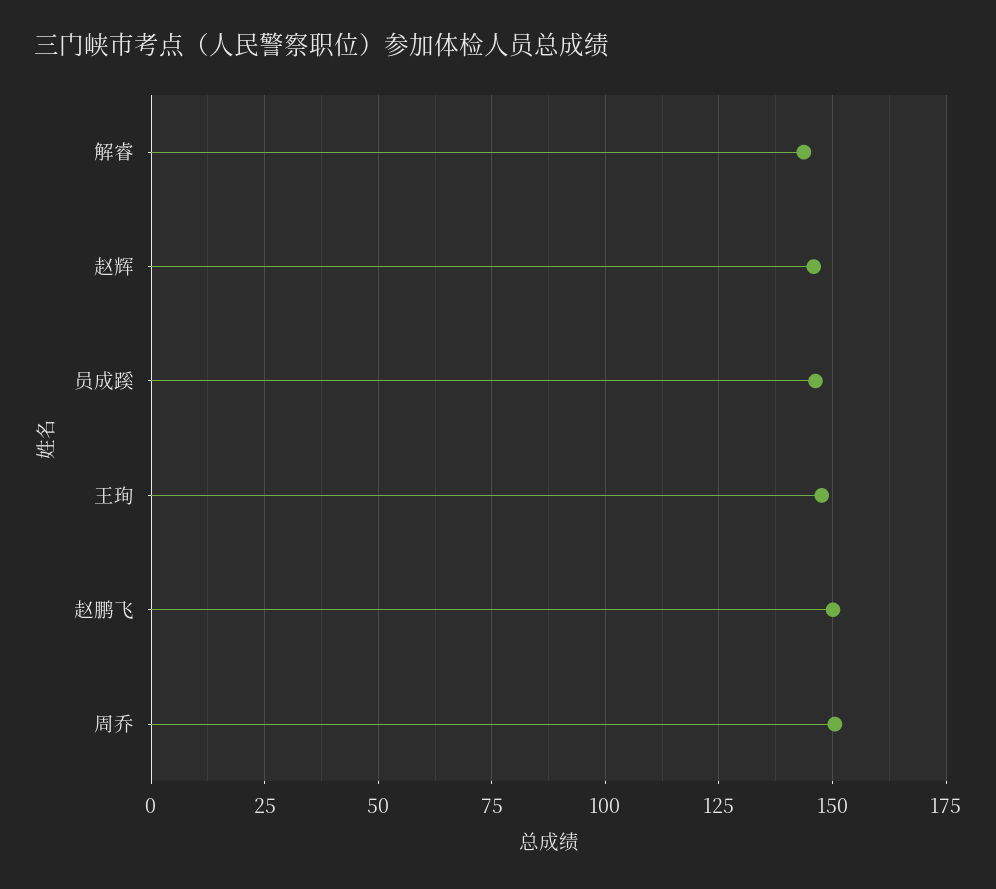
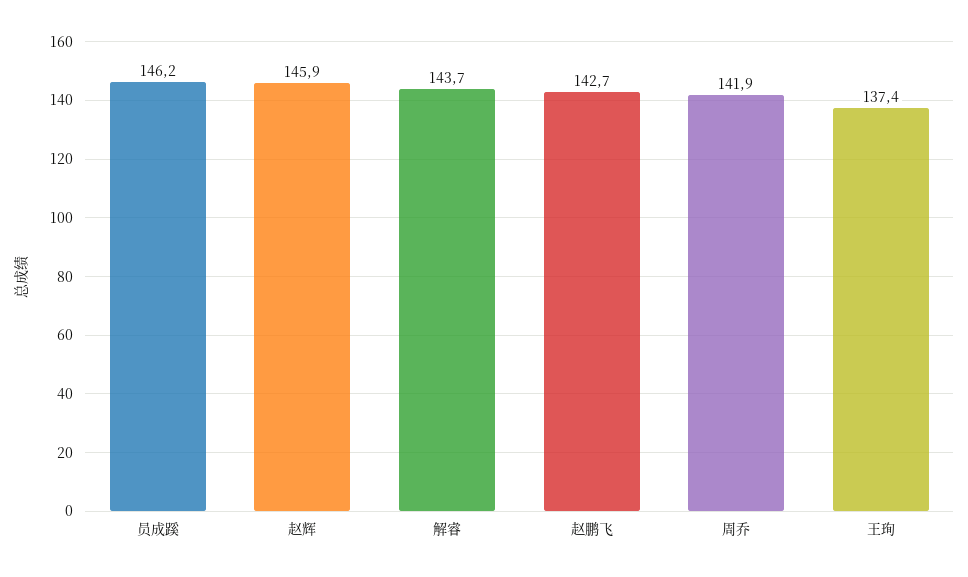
王珣: 147.5 -> 137.4
赵鹏飞: 150 -> 142.7
周乔: 150 -> 141.9

